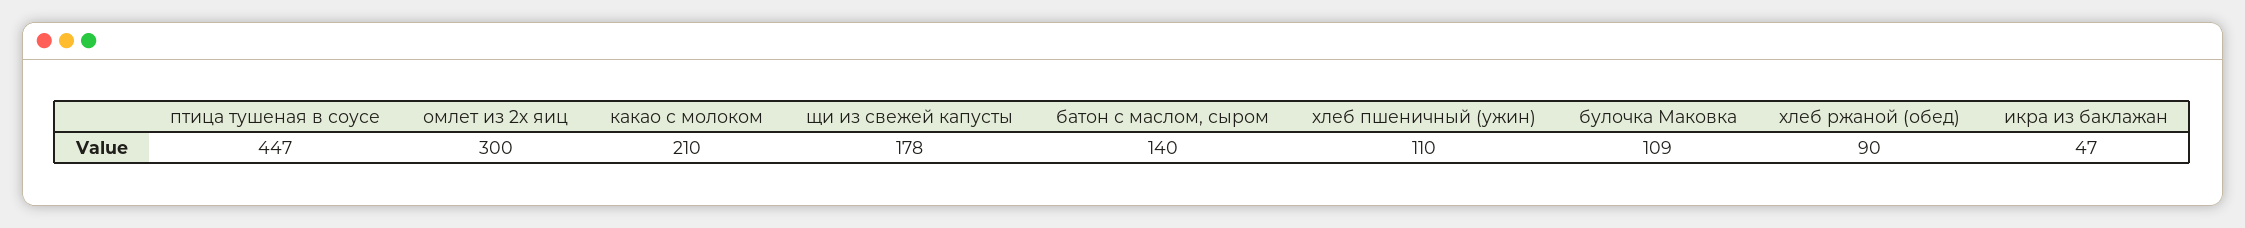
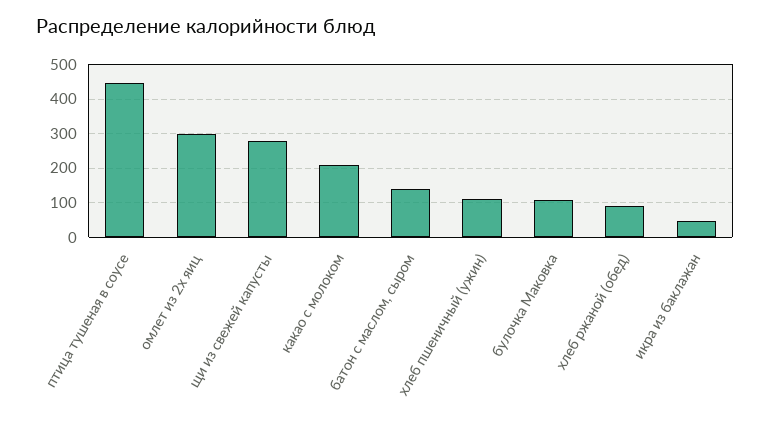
щи из свежей капусты: 178 -> 280

